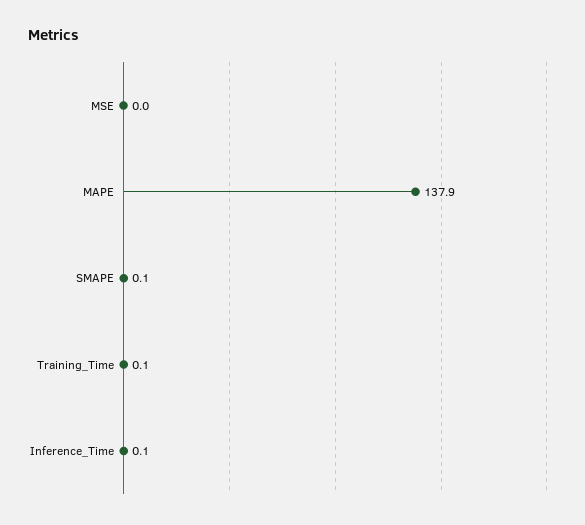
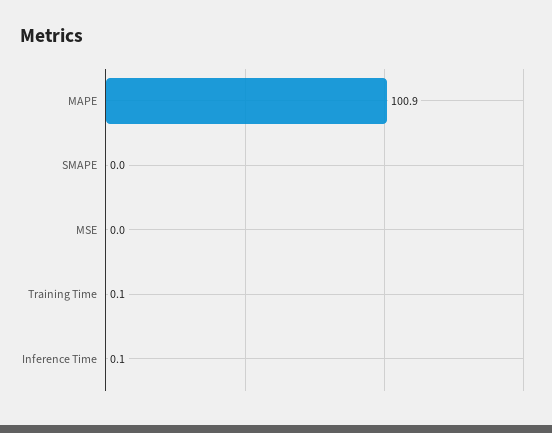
MAPE: 137.9 -> 100.9
SMAPE: 0.1 -> 0

